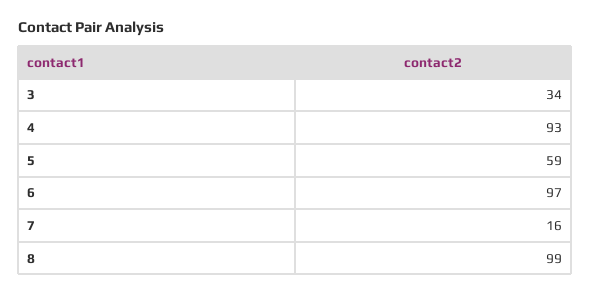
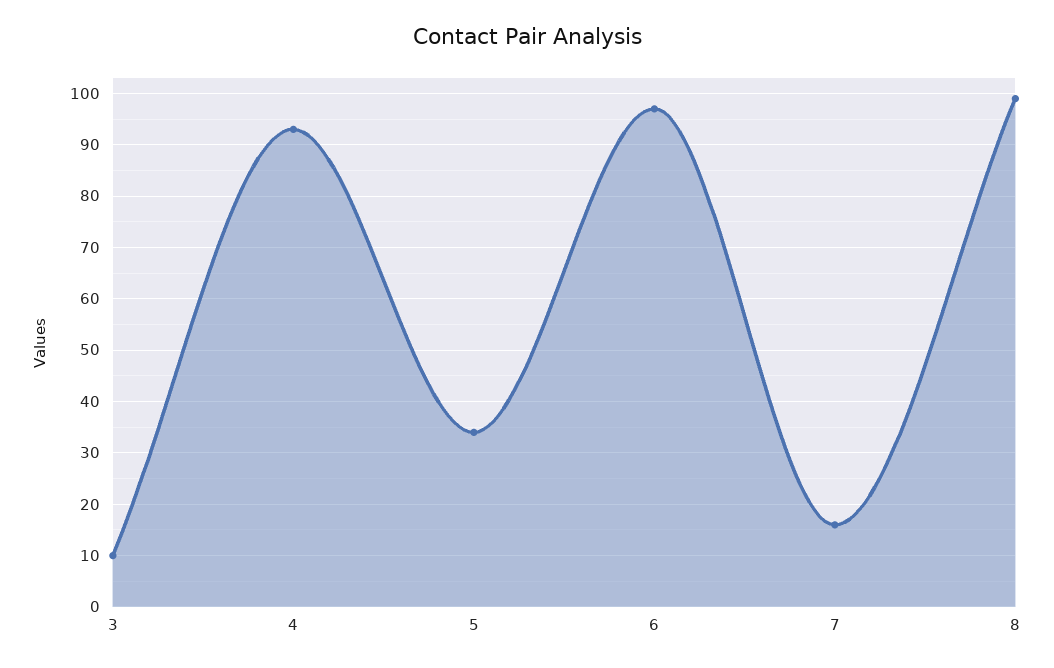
3: 34 -> 10
5: 59 -> 35

